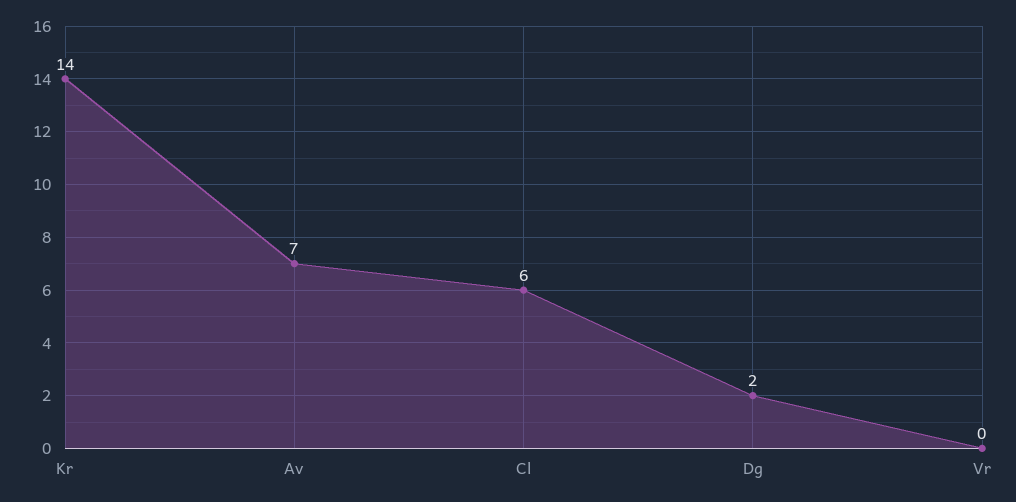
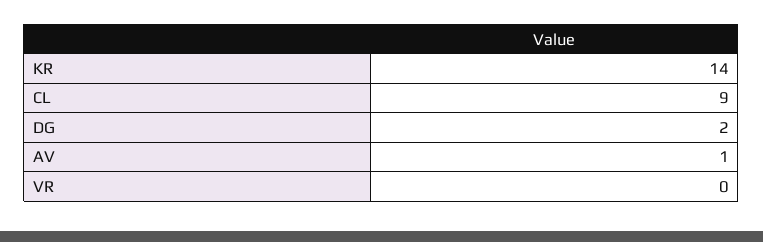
Av: 7 -> 1
Cl: 6 -> 9

